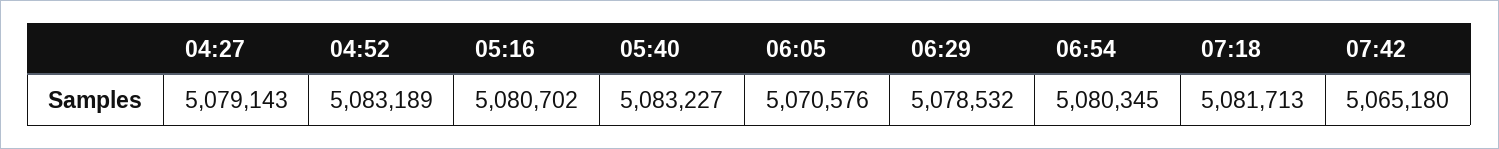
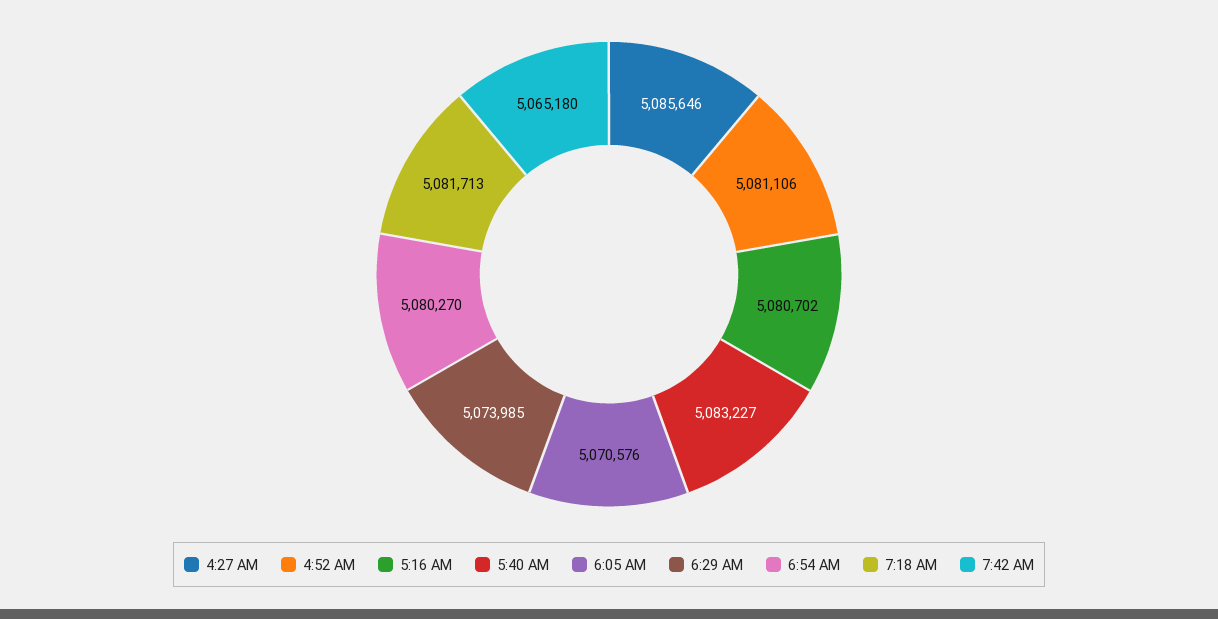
04:27: 5079143 -> 5085646
04:52: 5083189 -> 5081106
06:29: 5078532 -> 5073985
06:54: 5080345 -> 5080270

